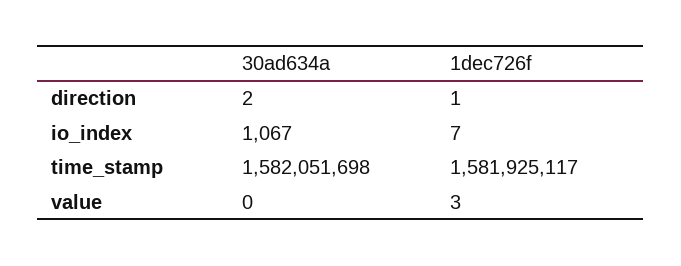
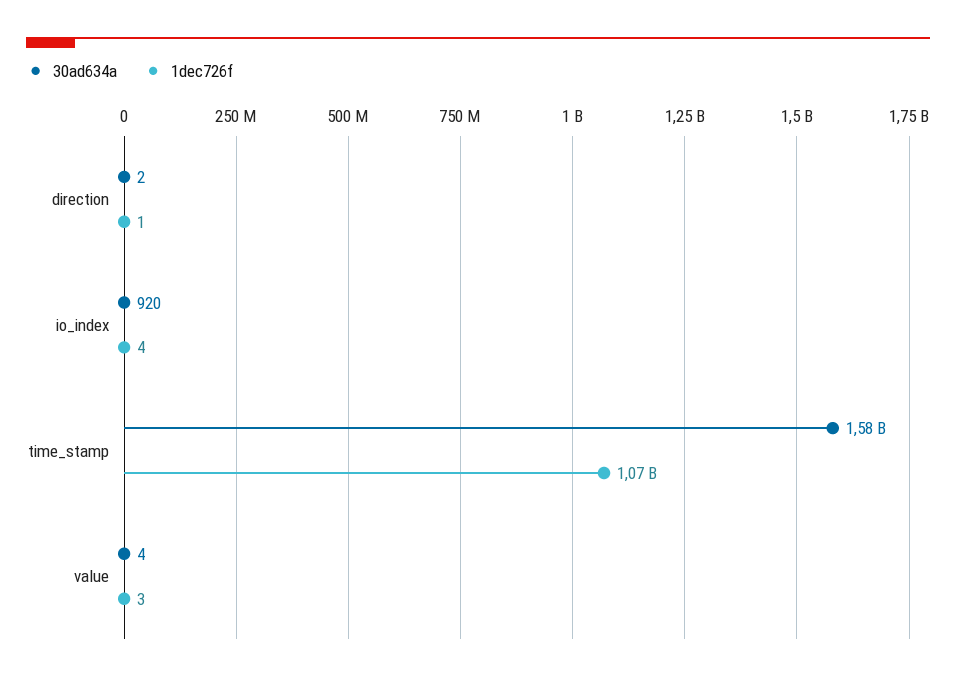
30ad634a, io_index: 1067 -> 920
1dec726f, io_index: 7 -> 4
1dec726f, time_stamp: 1581925117 -> 1070000000
30ad634a, value: 0 -> 4

